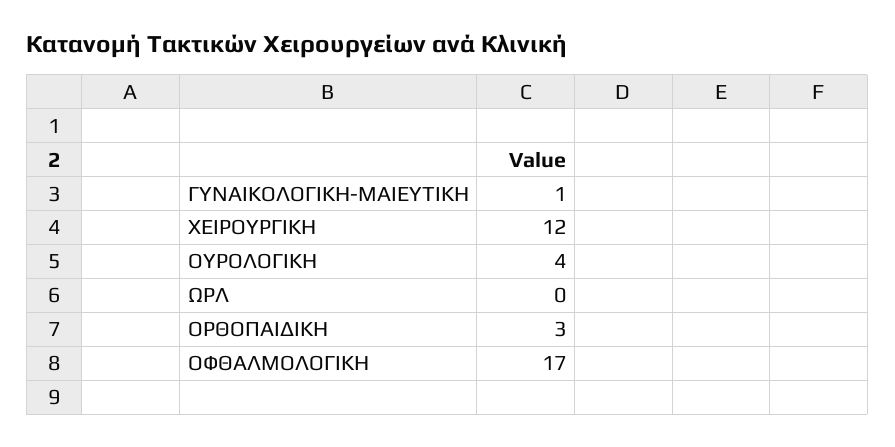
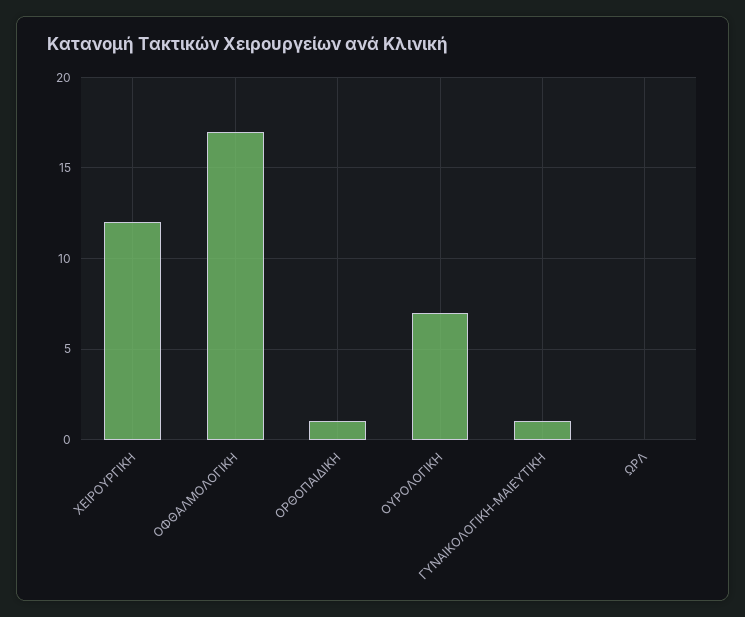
ΟΥΡΟΛΟΓΙΚΗ: 4 -> 7
ΟΡΘΟΠΑΙΔΙΚΗ: 3 -> 1

